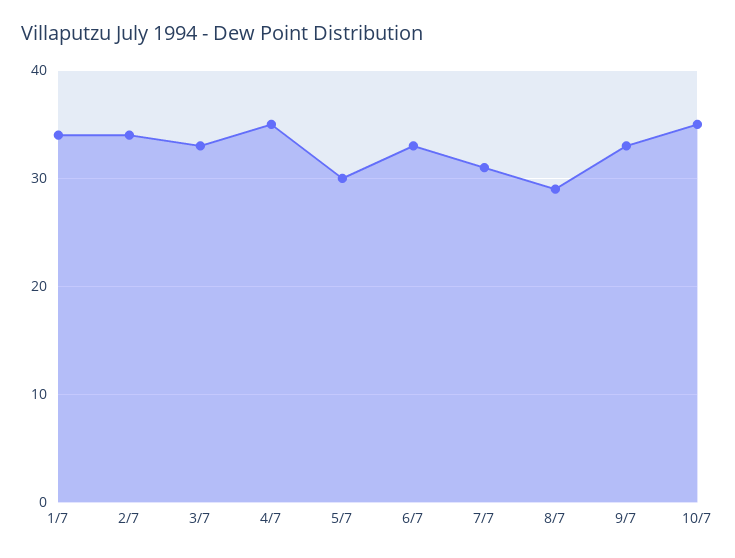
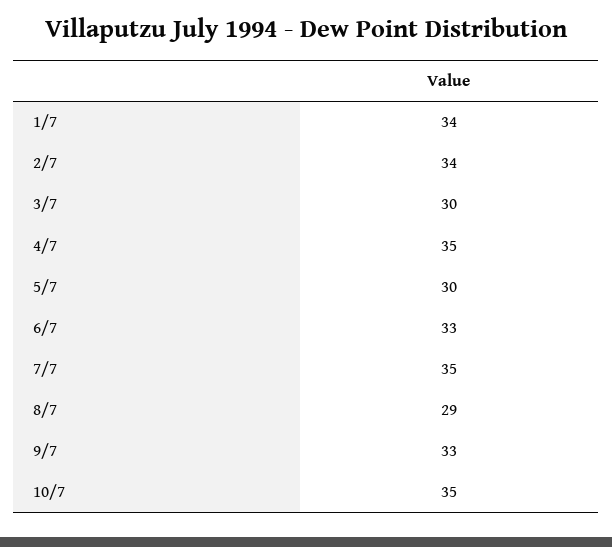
3/7: 33 -> 30
7/7: 31 -> 35

